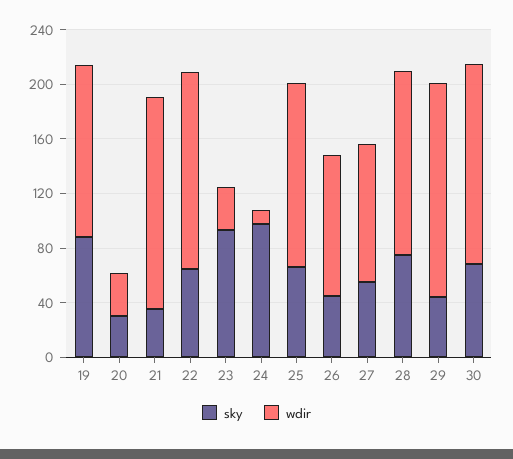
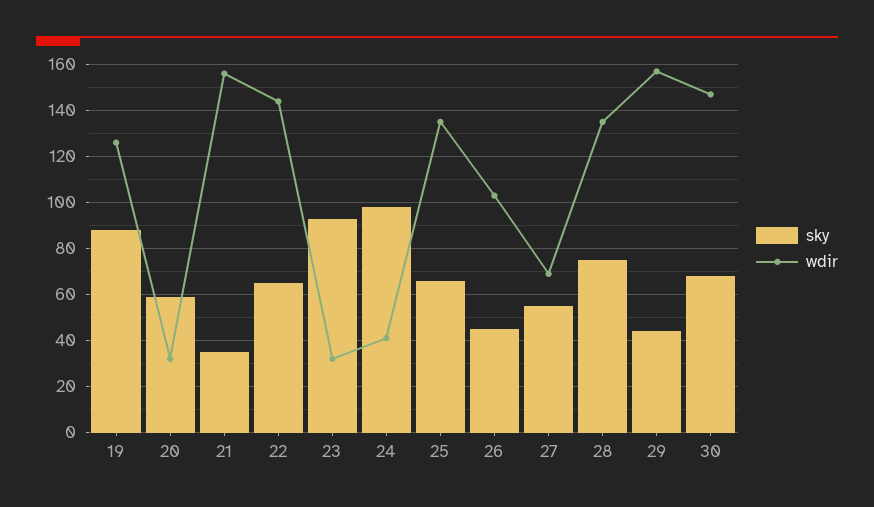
sky, 20: 30 -> 60
wdir, 24: 10 -> 40
wdir, 27: 100 -> 70

